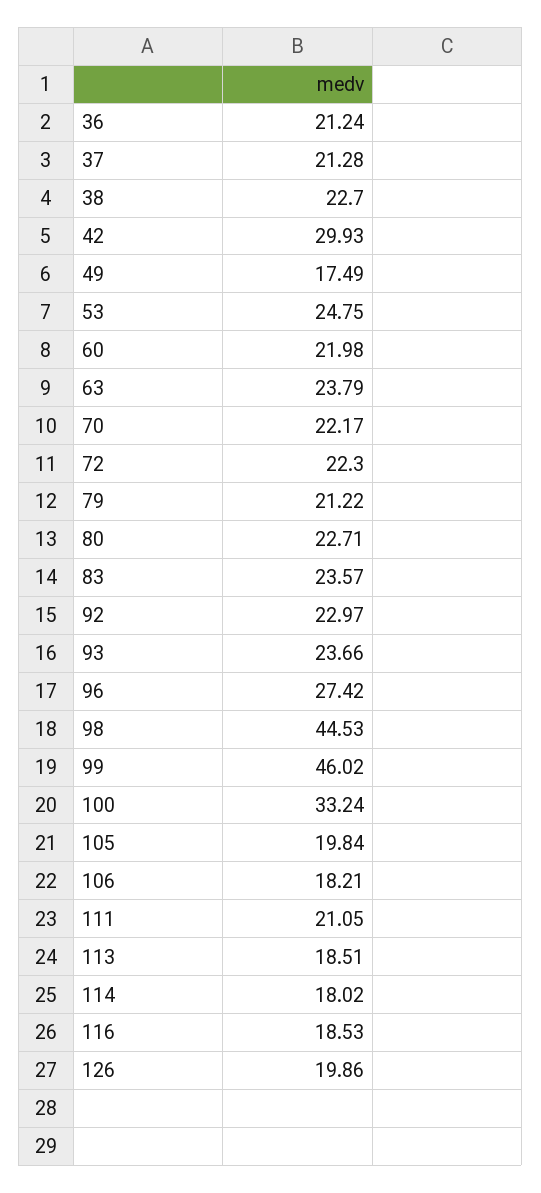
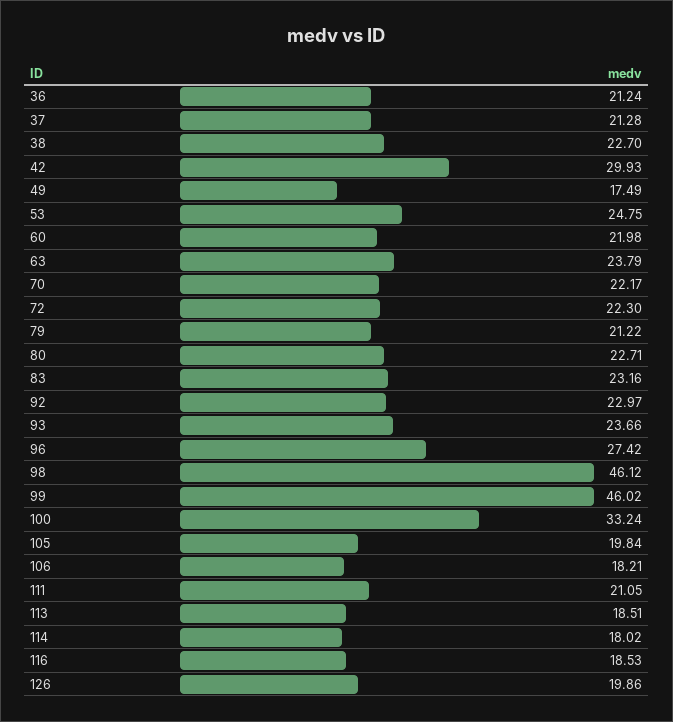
83: 23.57 -> 23.16
98: 44.53 -> 46.12

